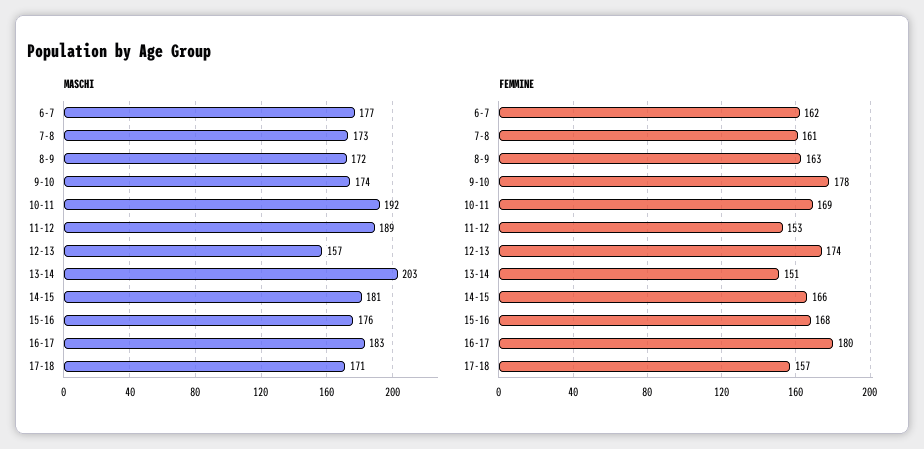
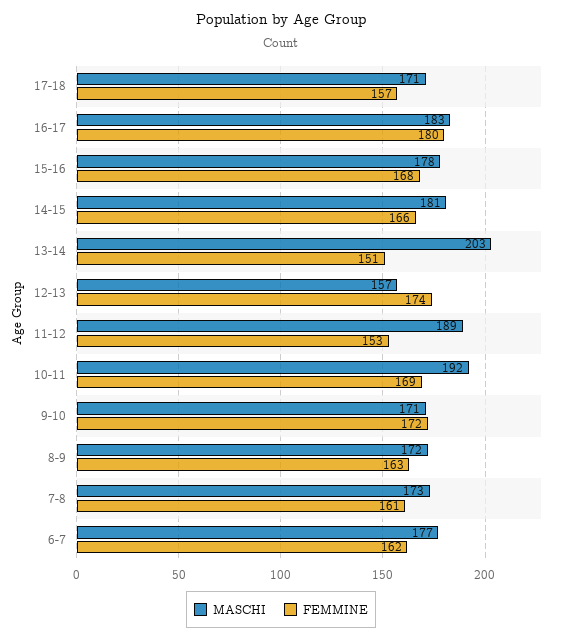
MASCHI, 9-10: 174 -> 171
MASCHI, 15-16: 176 -> 178
FEMMINE, 9-10: 178 -> 172

